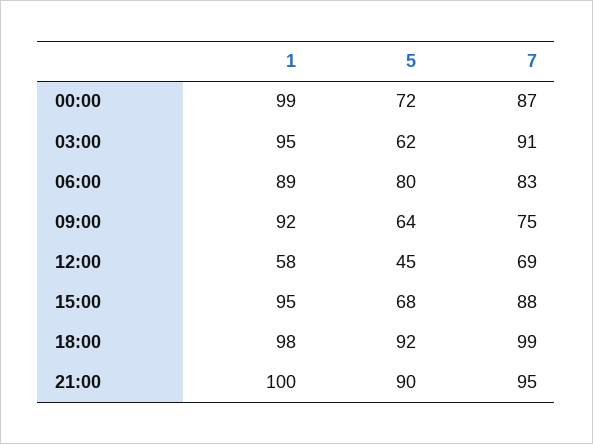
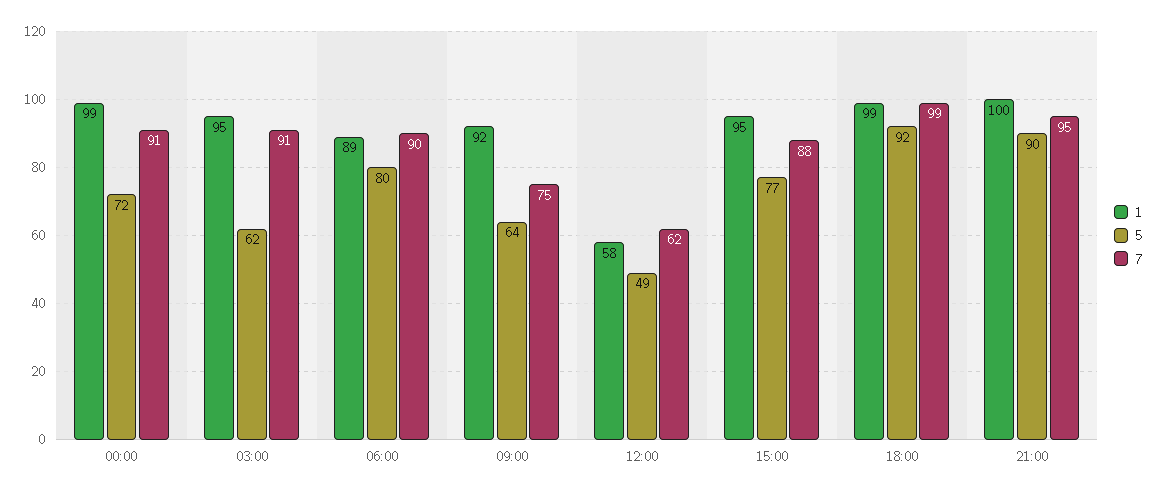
7, 00:00: 87 -> 91
7, 06:00: 83 -> 90
5, 12:00: 45 -> 49
7, 12:00: 69 -> 62
5, 15:00: 68 -> 77
1, 18:00: 98 -> 99

